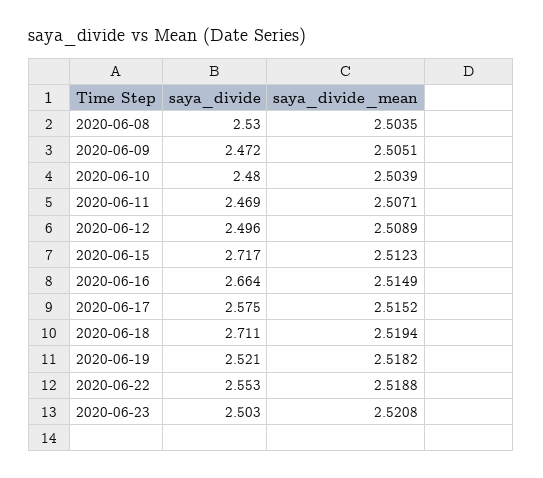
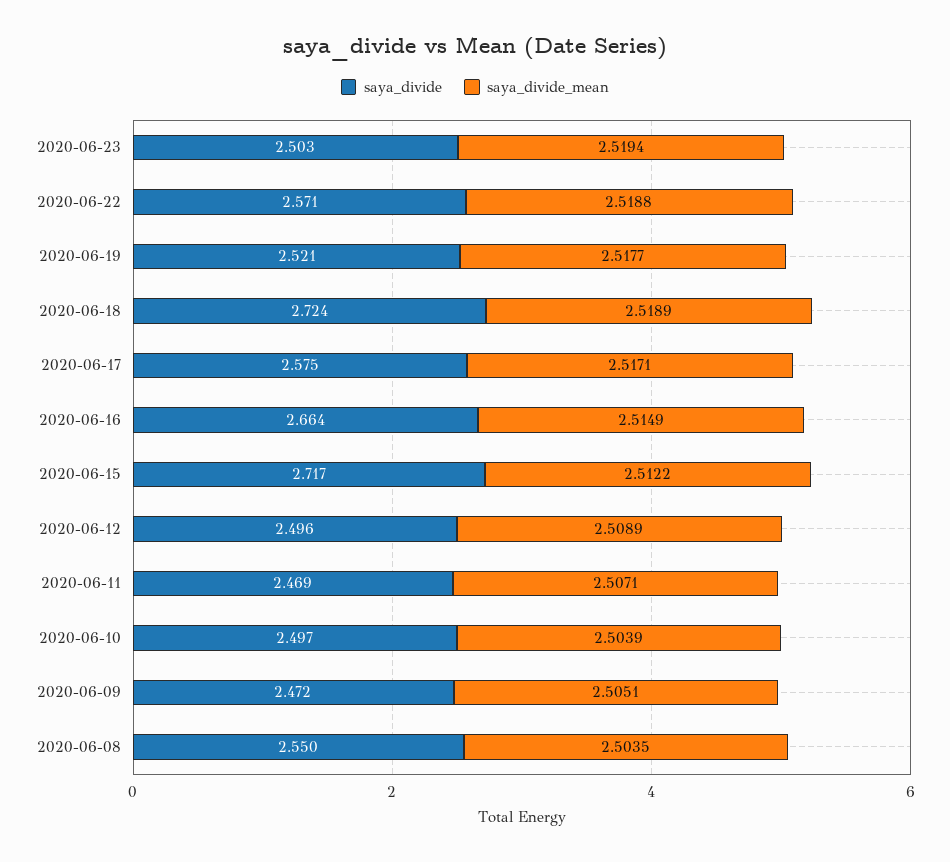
saya_divide, 2020-06-08: 2.53 -> 2.55
saya_divide, 2020-06-10: 2.48 -> 2.497
saya_divide_mean, 2020-06-15: 2.5123 -> 2.5122
saya_divide_mean, 2020-06-17: 2.5152 -> 2.5171
saya_divide, 2020-06-18: 2.711 -> 2.724
saya_divide_mean, 2020-06-18: 2.5194 -> 2.5189
saya_divide_mean, 2020-06-19: 2.5182 -> 2.5177
saya_divide, 2020-06-22: 2.553 -> 2.571
saya_divide_mean, 2020-06-23: 2.5208 -> 2.5194

